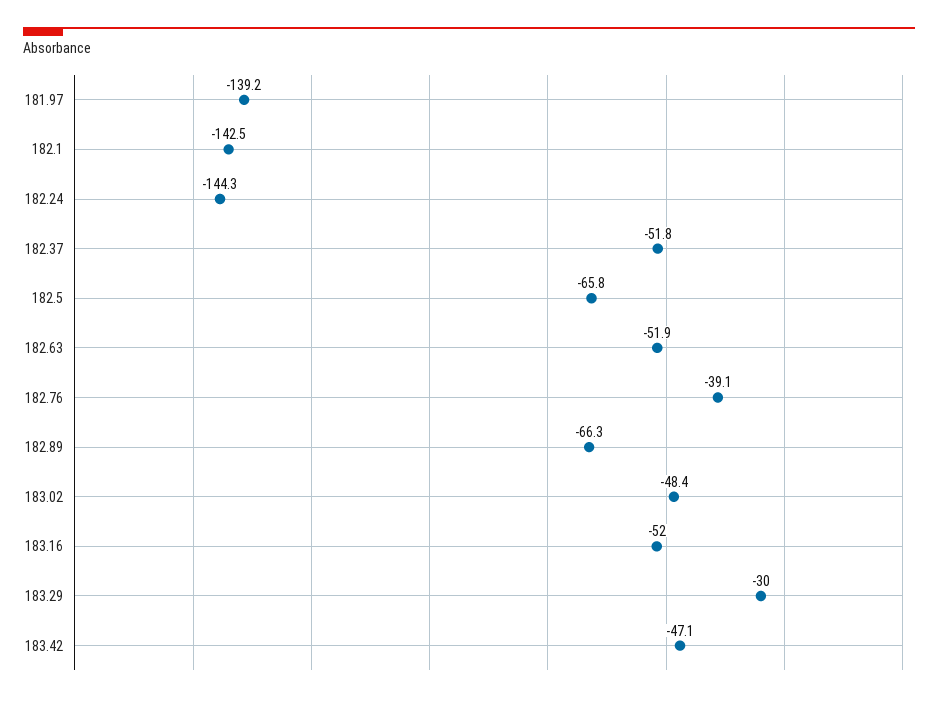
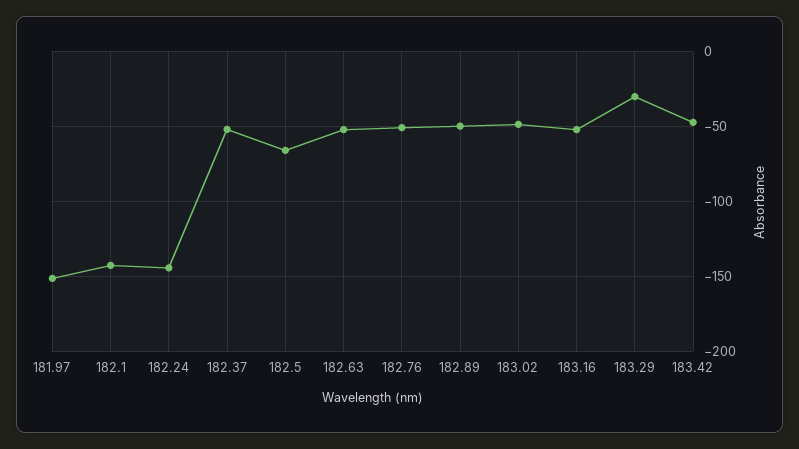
181.97: -139.2 -> -150
182.76: -39.1 -> -50
182.89: -66.3 -> -50

